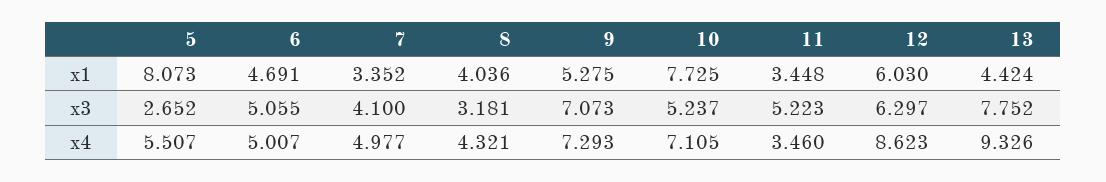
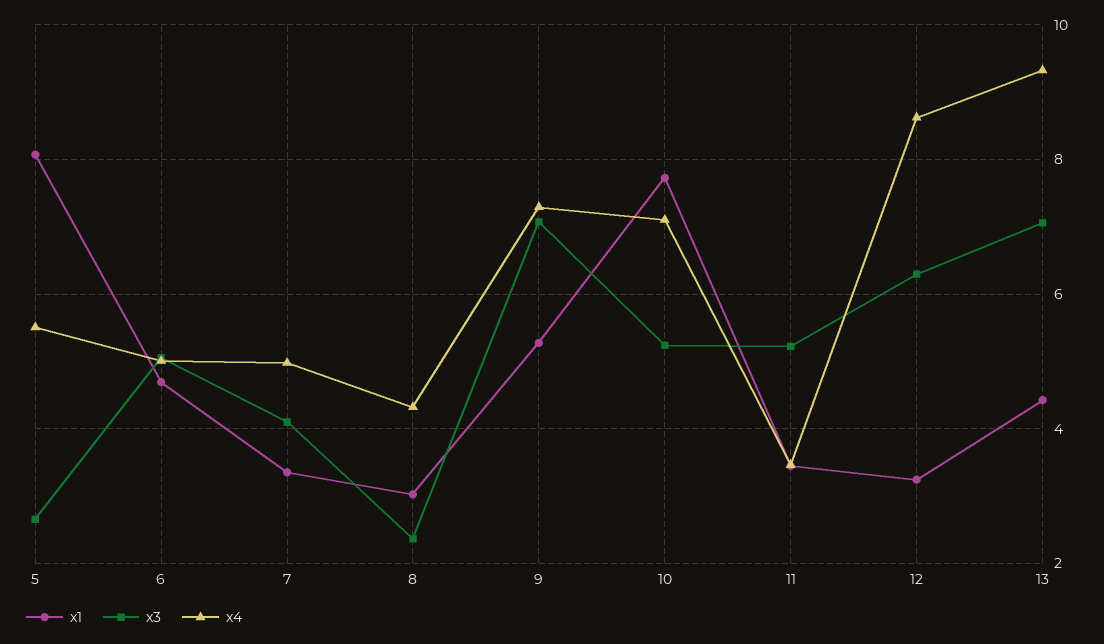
x1, 8: 4.036 -> 3
x1, 12: 6.03 -> 3.2
x3, 8: 3.181 -> 2.4
x3, 13: 7.752 -> 7

